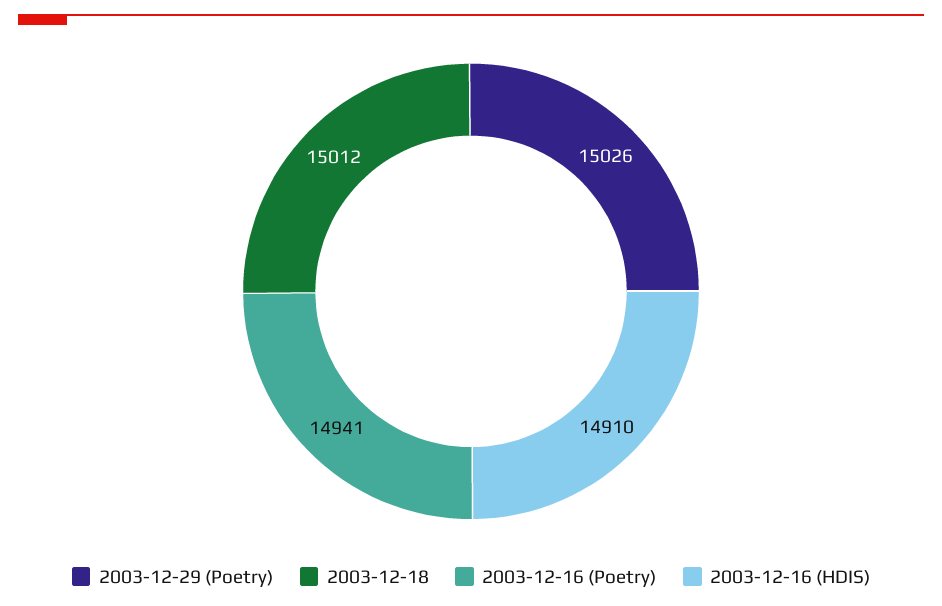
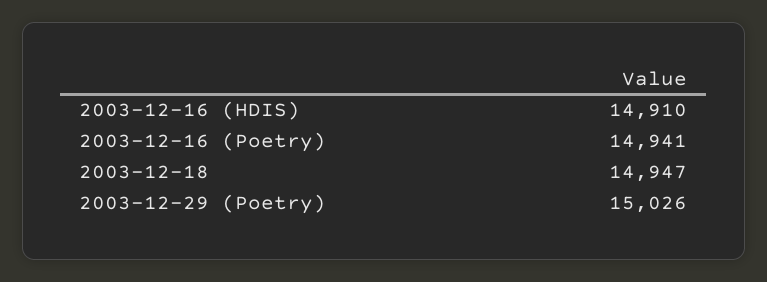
2003-12-18: 15012 -> 14947

